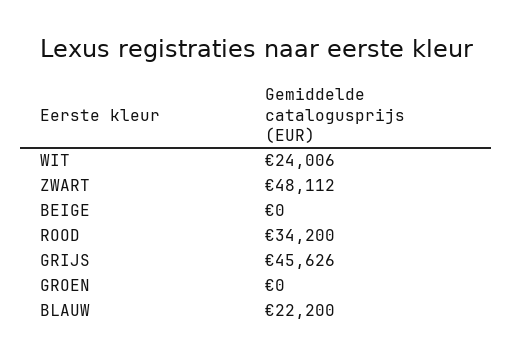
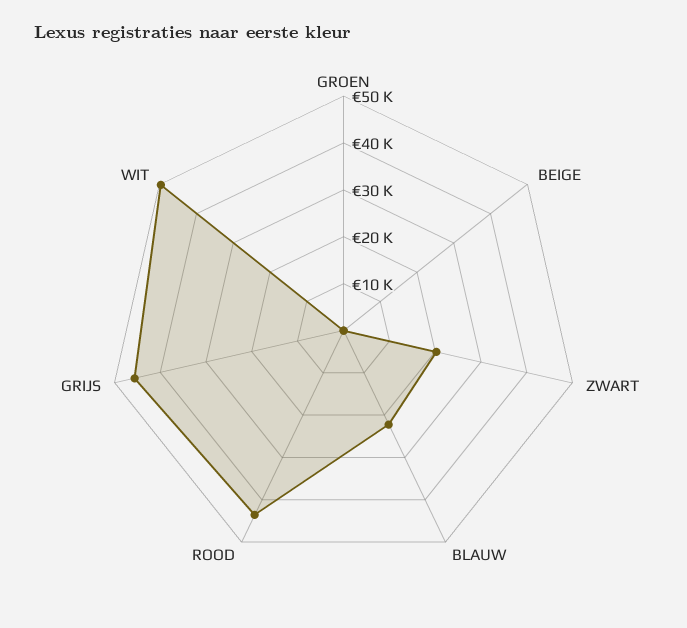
WIT: 24006 -> 50000
ZWART: 48112 -> 20000
ROOD: 34200 -> 44000

